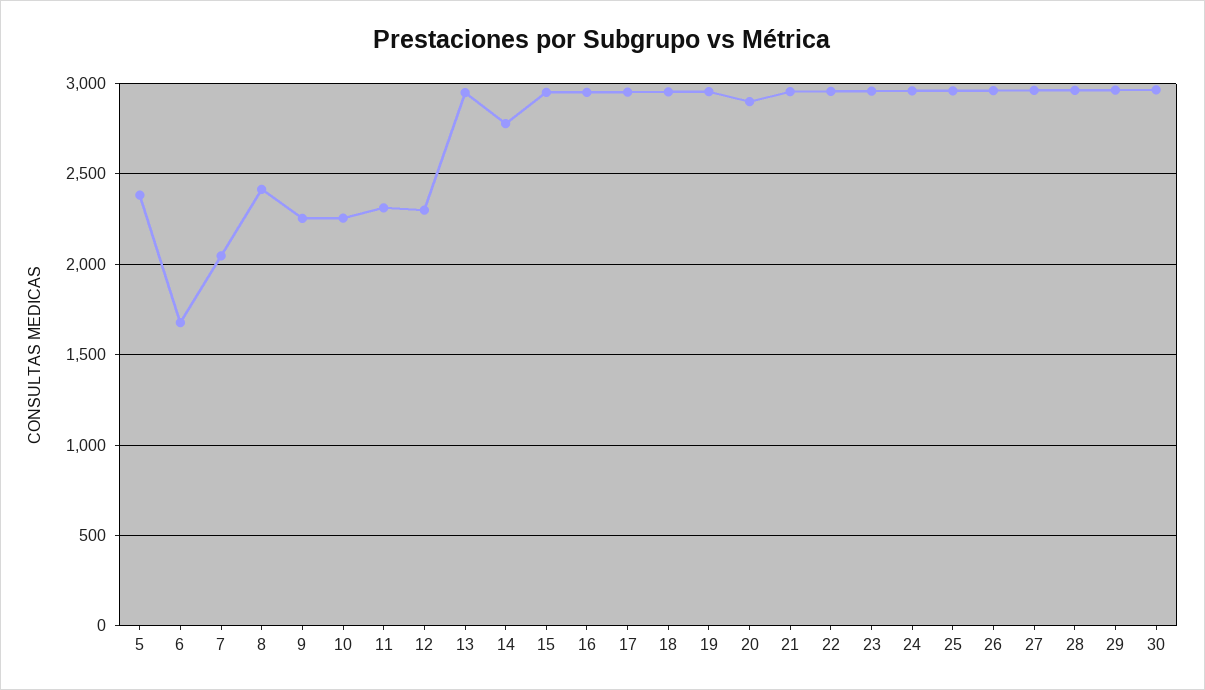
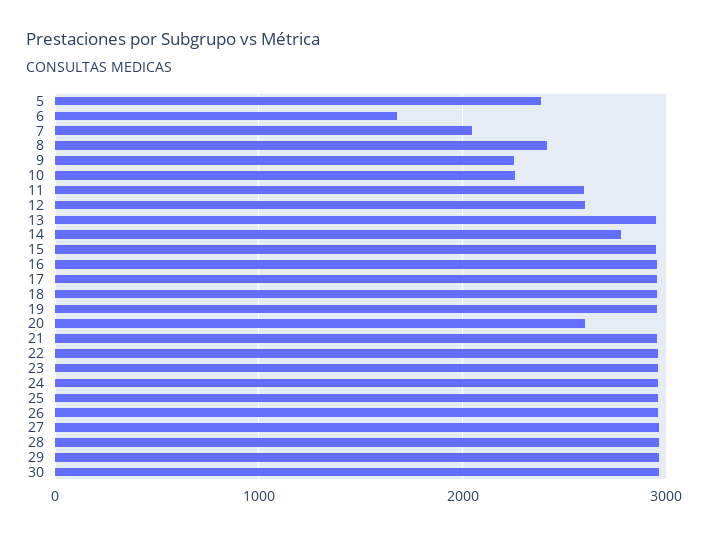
11: 2300 -> 2600
12: 2300 -> 2600
20: 2900 -> 2600

